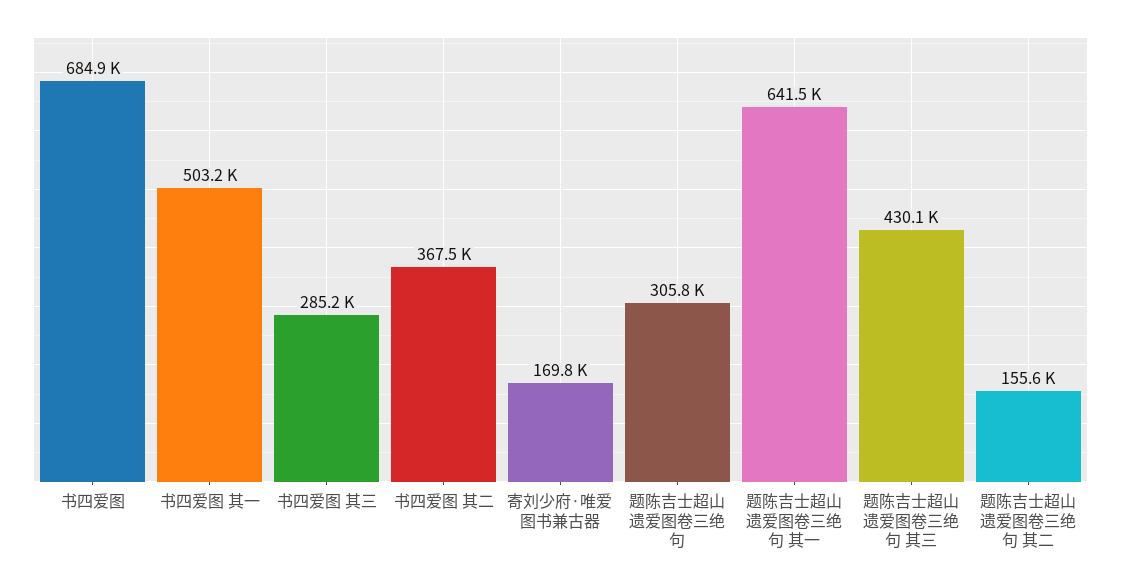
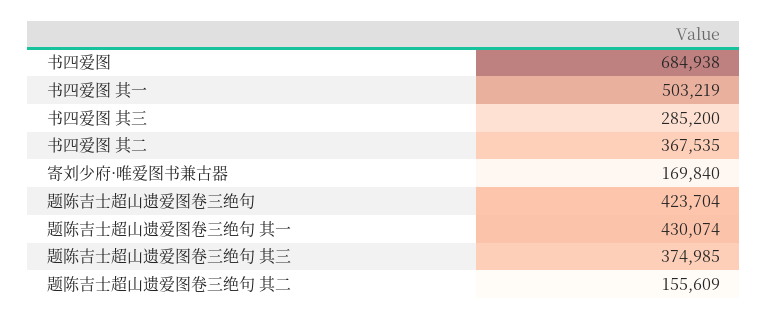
题陈吉士超山遗爱图卷三绝句: 305800 -> 423704
题陈吉士超山遗爱图卷三绝句 其一: 641500 -> 430074
题陈吉士超山遗爱图卷三绝句 其三: 430100 -> 374985

